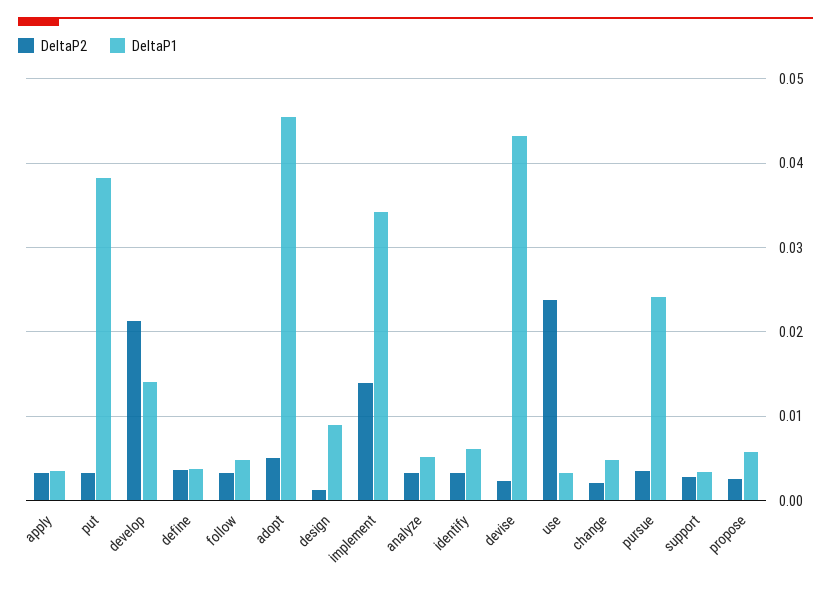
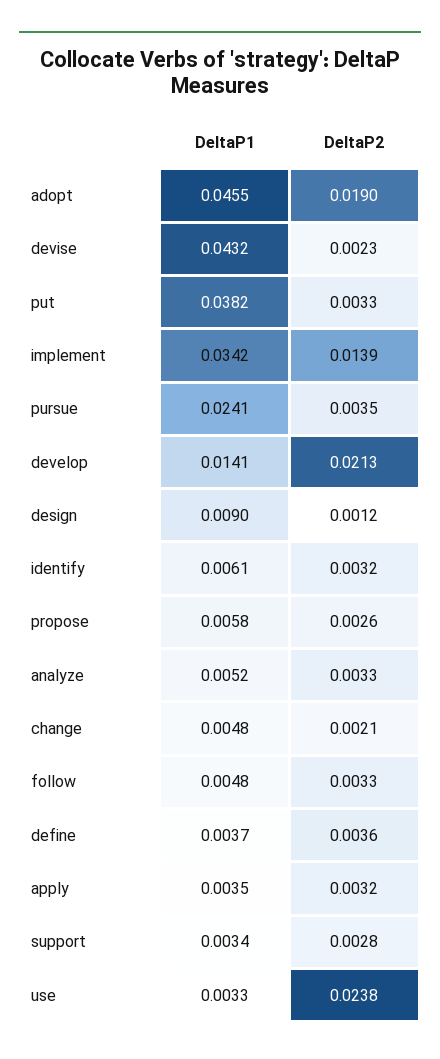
DeltaP2, adopt: 0.005 -> 0.019

